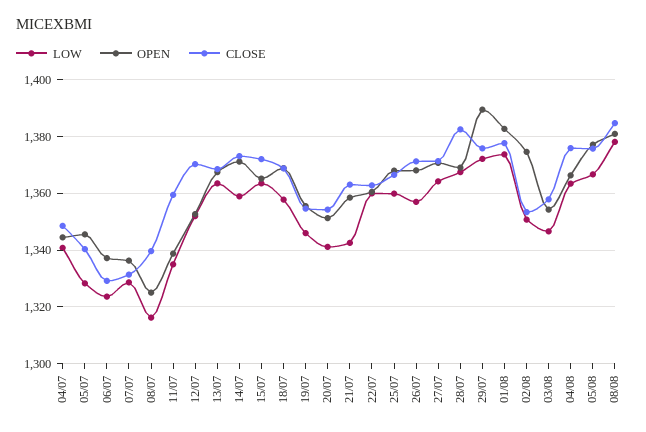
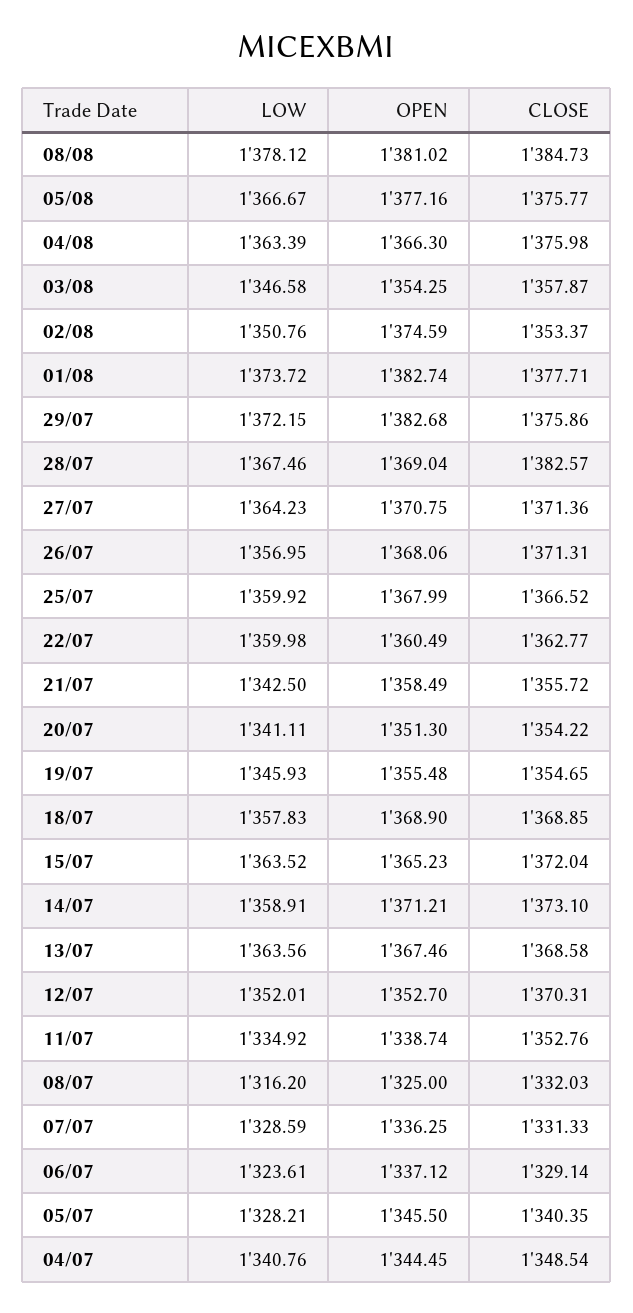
CLOSE, 08/07: 1340 -> 1332.03
CLOSE, 11/07: 1360 -> 1352.76
CLOSE, 21/07: 1362.5 -> 1355.72
OPEN, 29/07: 1390 -> 1382.68

